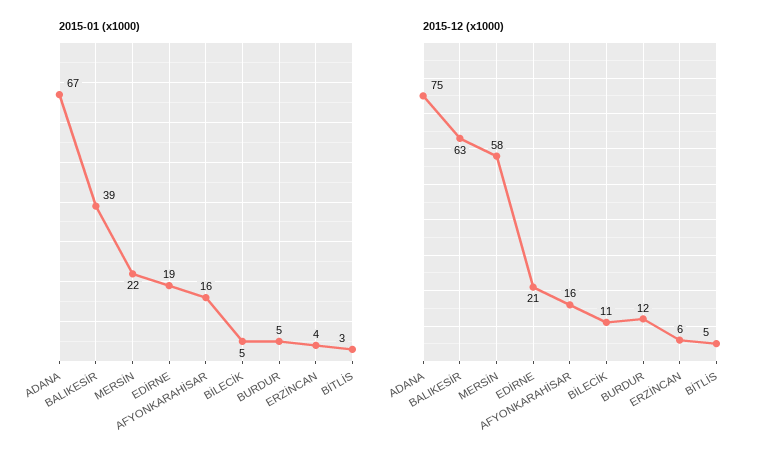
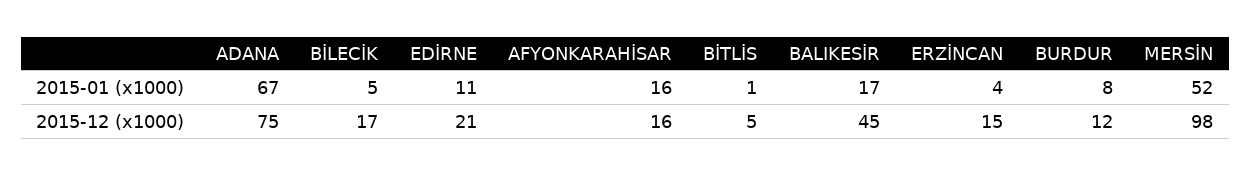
2015-01 (x1000), BALIKESİR: 39 -> 17
2015-01 (x1000), MERSİN: 22 -> 52
2015-01 (x1000), EDİRNE: 19 -> 11
2015-01 (x1000), BURDUR: 5 -> 8
2015-01 (x1000), BİTLİS: 3 -> 1
2015-12 (x1000), BALIKESİR: 63 -> 45
2015-12 (x1000), MERSİN: 58 -> 98
2015-12 (x1000), BİLECİK: 11 -> 17
2015-12 (x1000), ERZİNCAN: 6 -> 15

